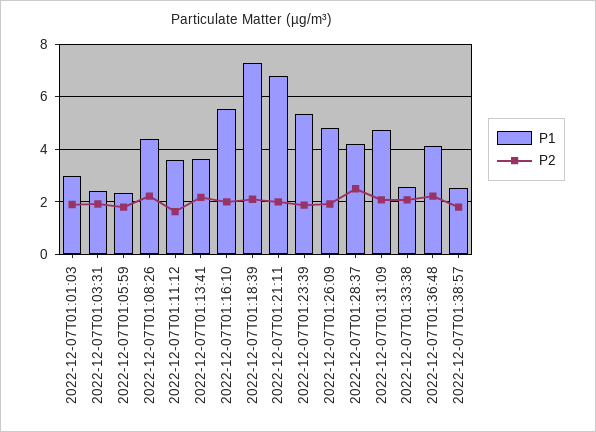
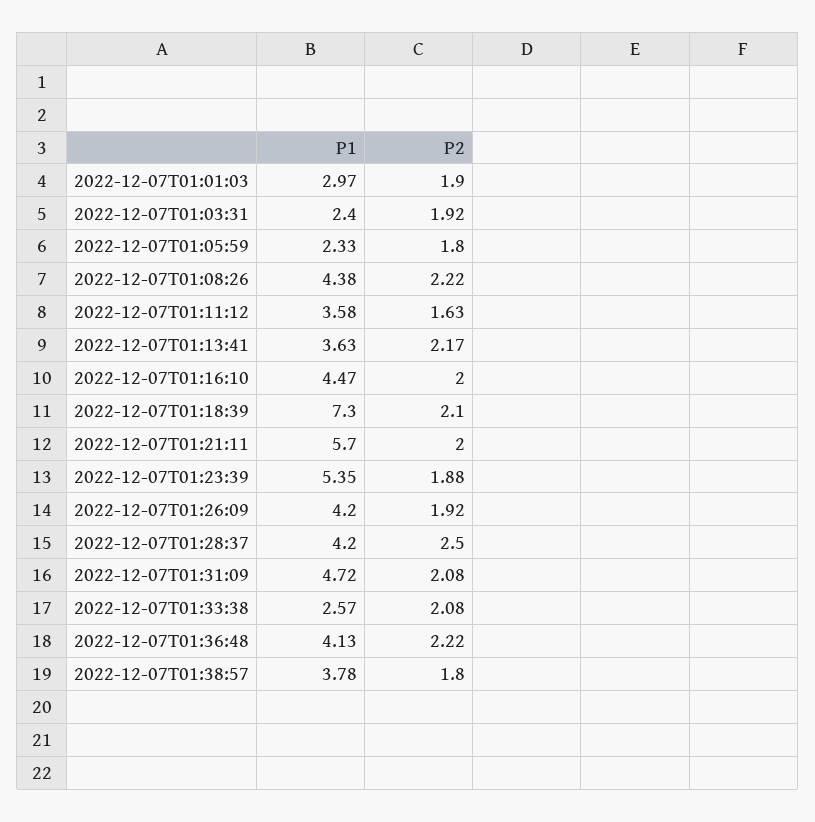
P1, 2022-12-07T01:16:10: 5.5 -> 4.47
P1, 2022-12-07T01:21:11: 6.75 -> 5.7
P1, 2022-12-07T01:26:09: 4.75 -> 4.2
P1, 2022-12-07T01:38:57: 2.5 -> 3.78

